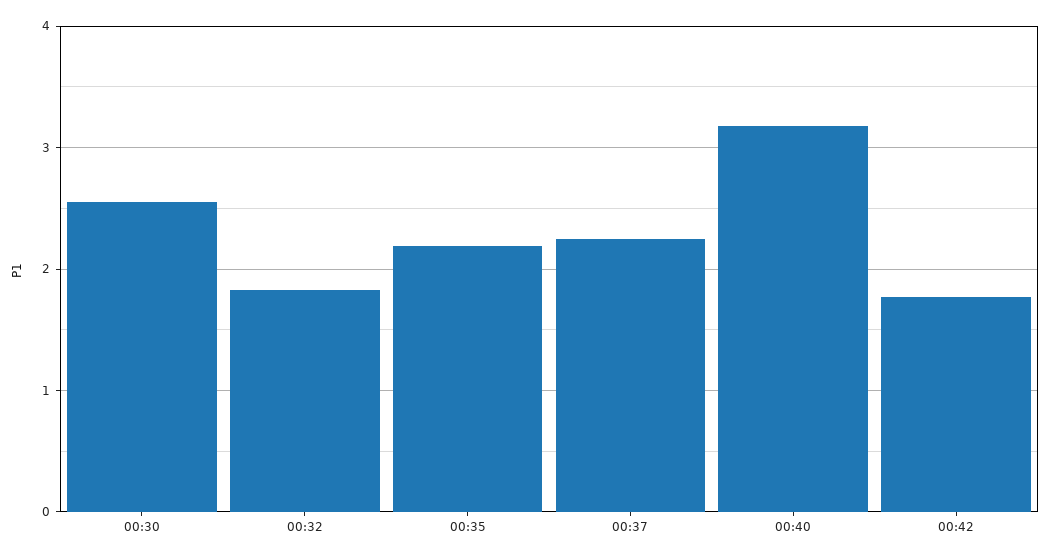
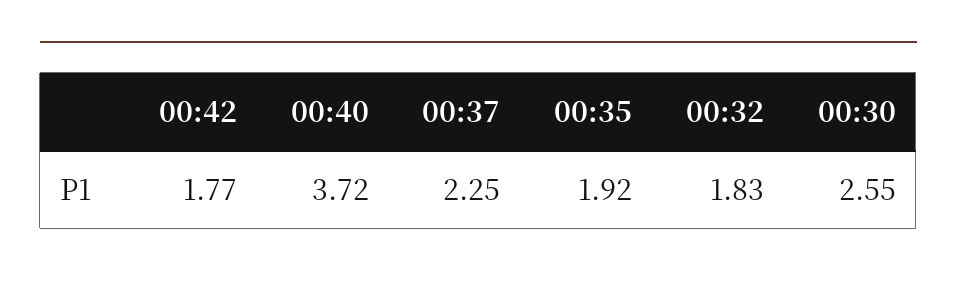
00:35: 2.2 -> 1.92
00:40: 3.2 -> 3.72

